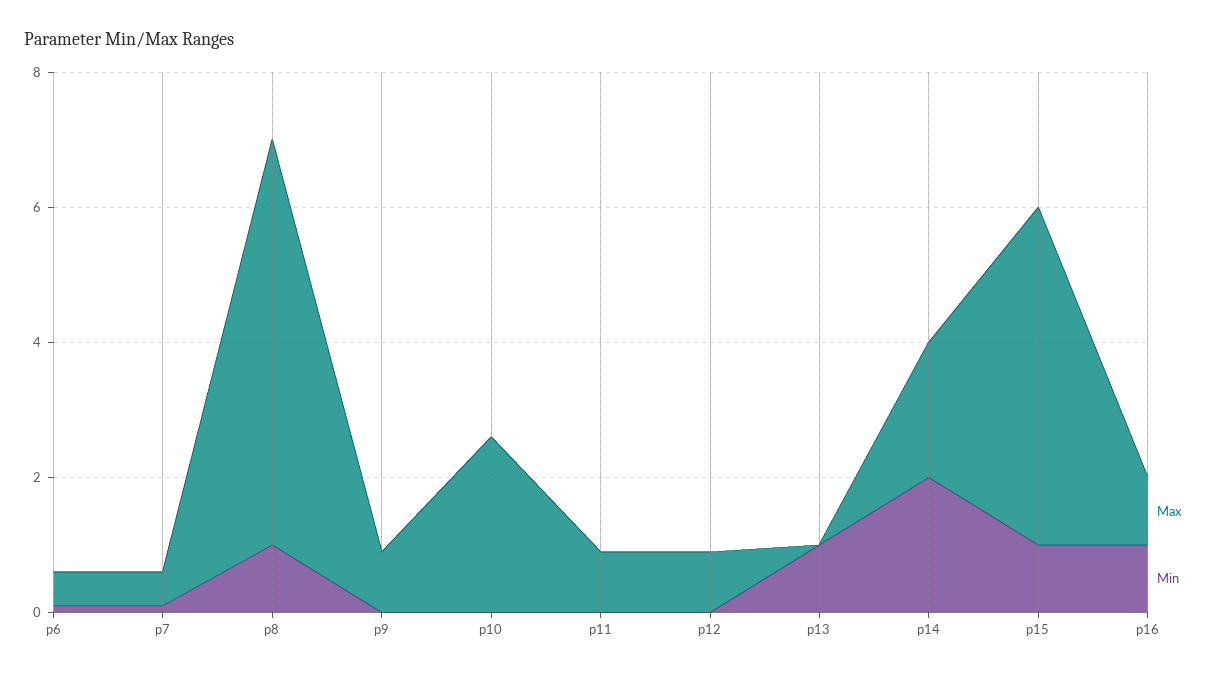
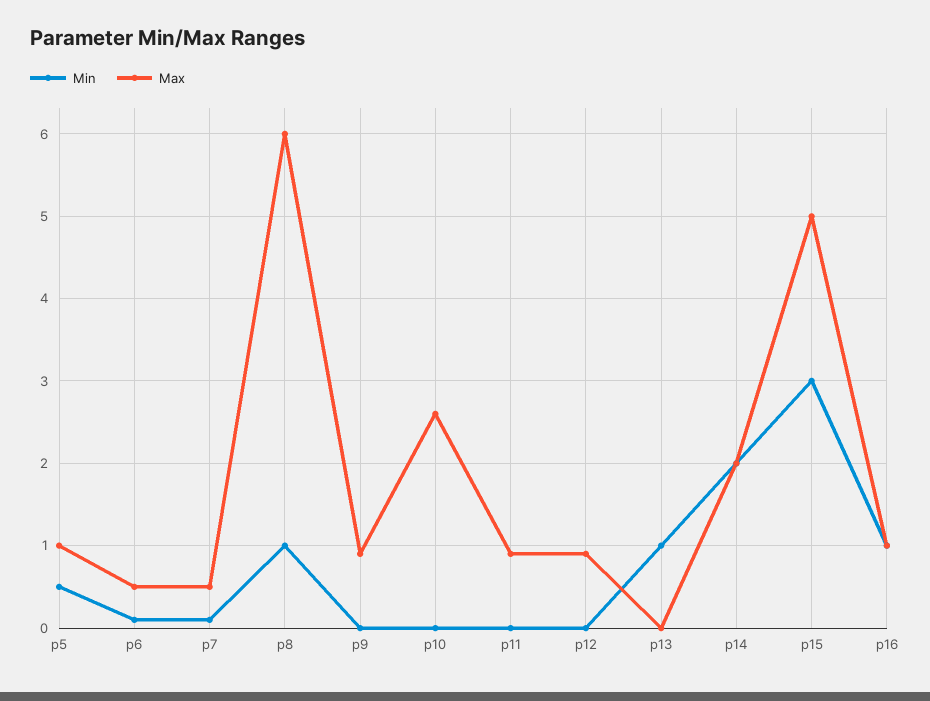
Min, p15: 1 -> 3
Min, p5: none -> 0.5
Max, p5: none -> 1

